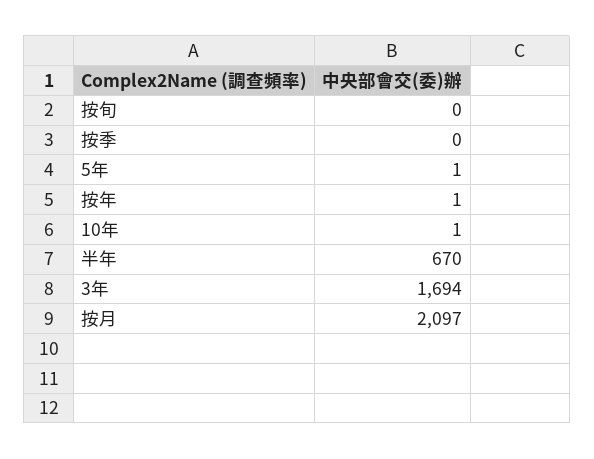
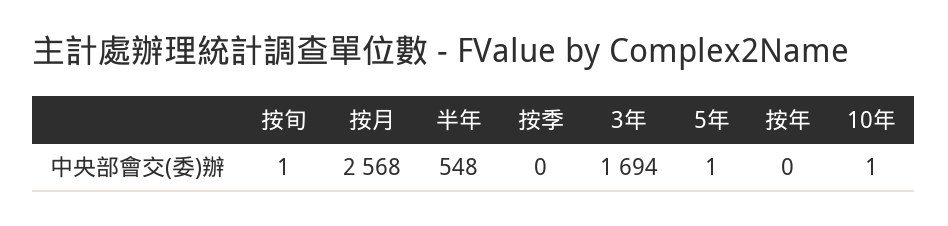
按旬: 0 -> 1
按年: 1 -> 0
半年: 670 -> 548
按月: 2097 -> 2568

